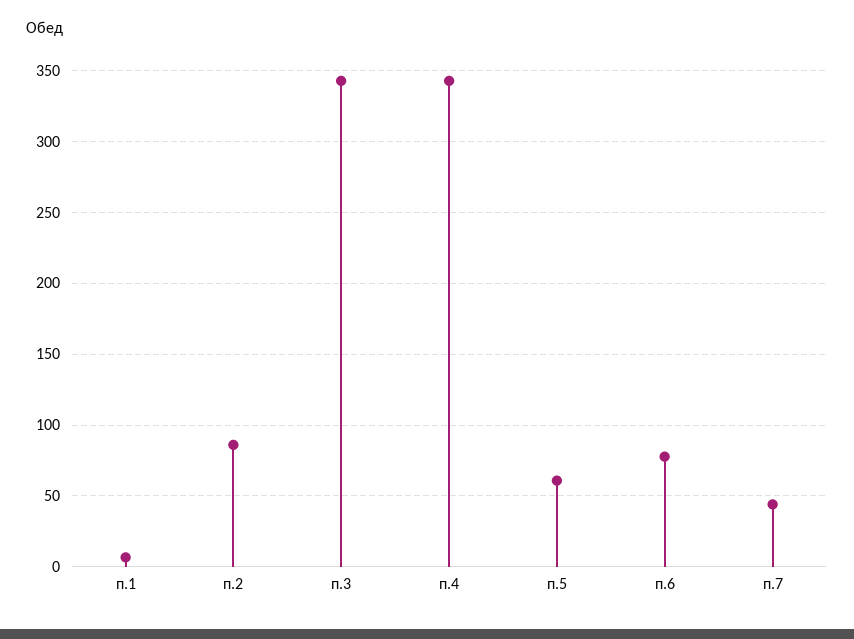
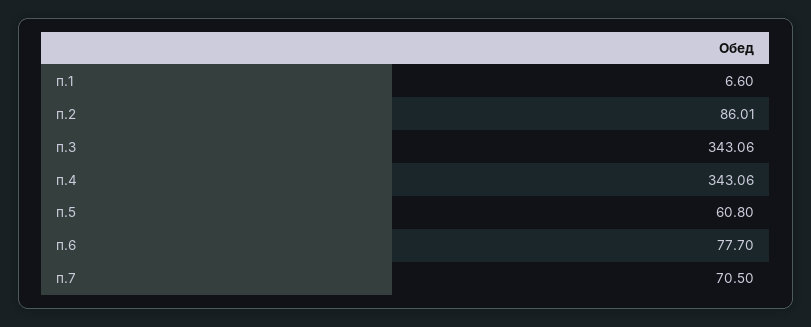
п.7: 45 -> 70.5

